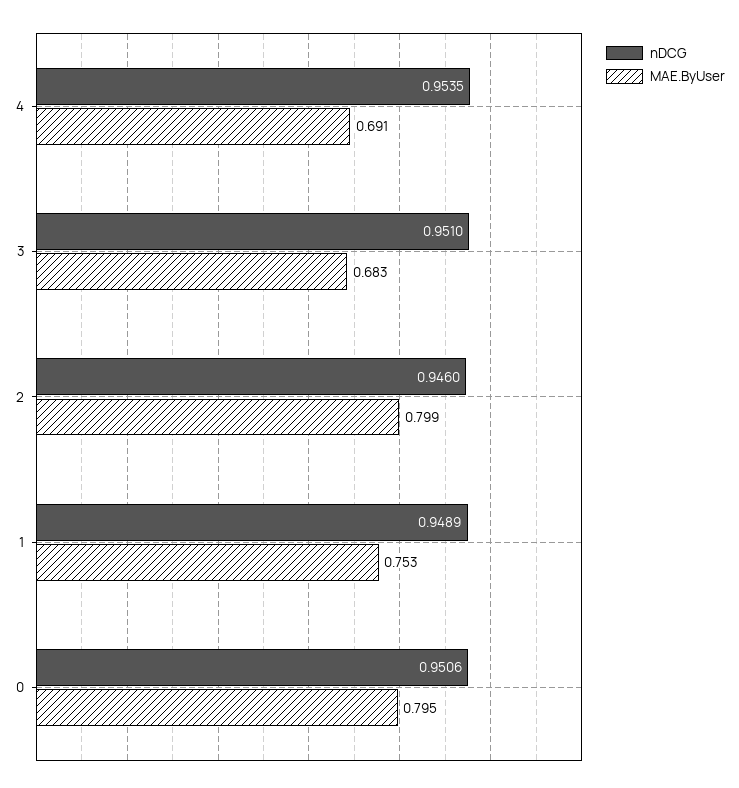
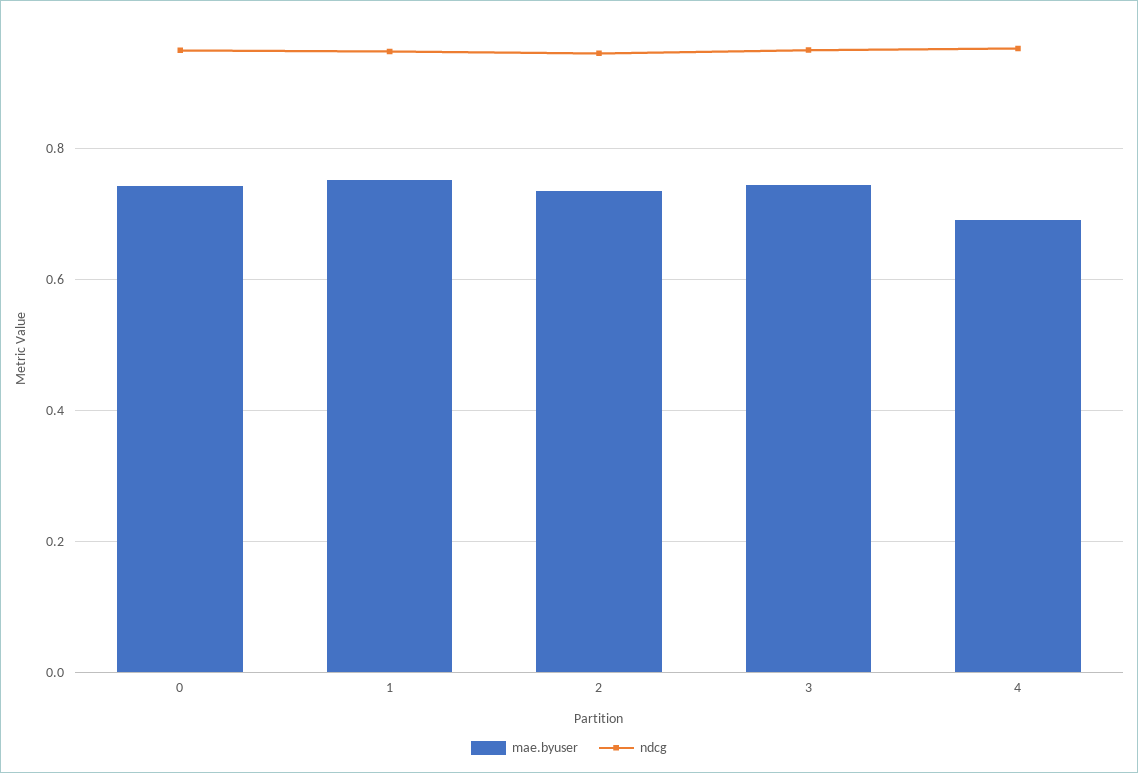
MAE.ByUser, 3: 0.683 -> 0.74
MAE.ByUser, 2: 0.799 -> 0.74
MAE.ByUser, 0: 0.795 -> 0.74

